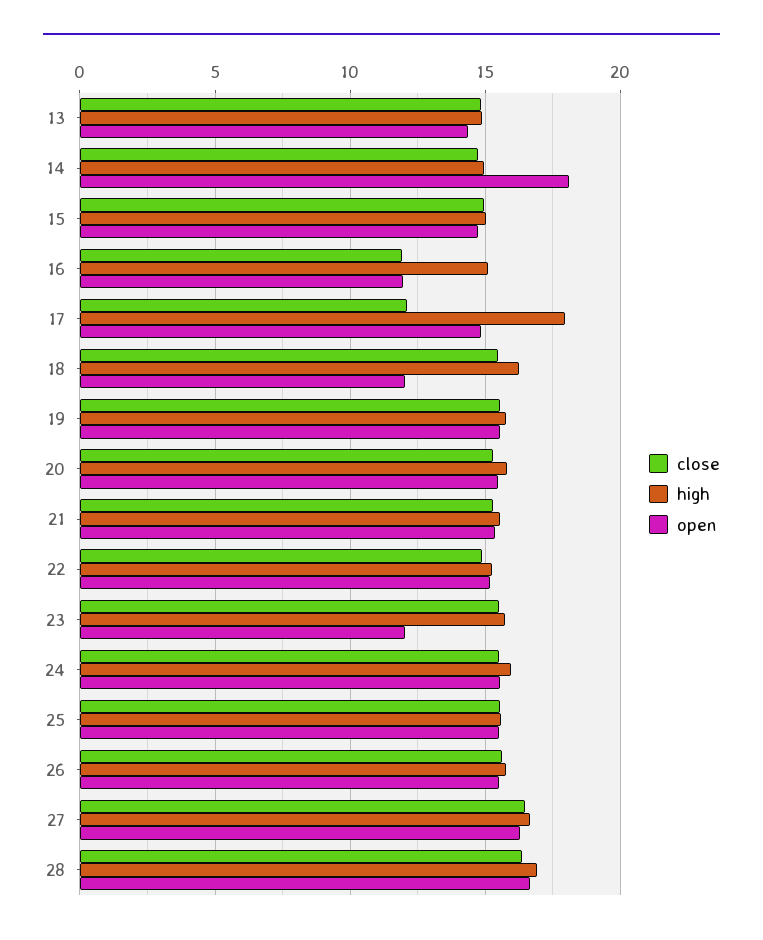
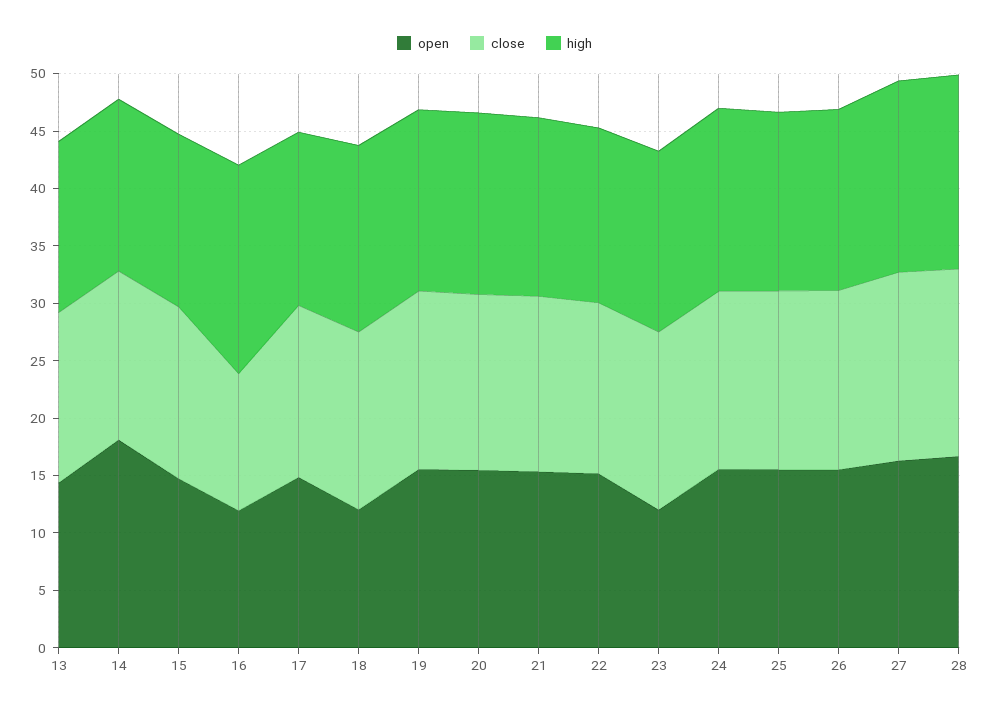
high, 16: 15 -> 18
close, 17: 12 -> 15
high, 17: 18 -> 15

